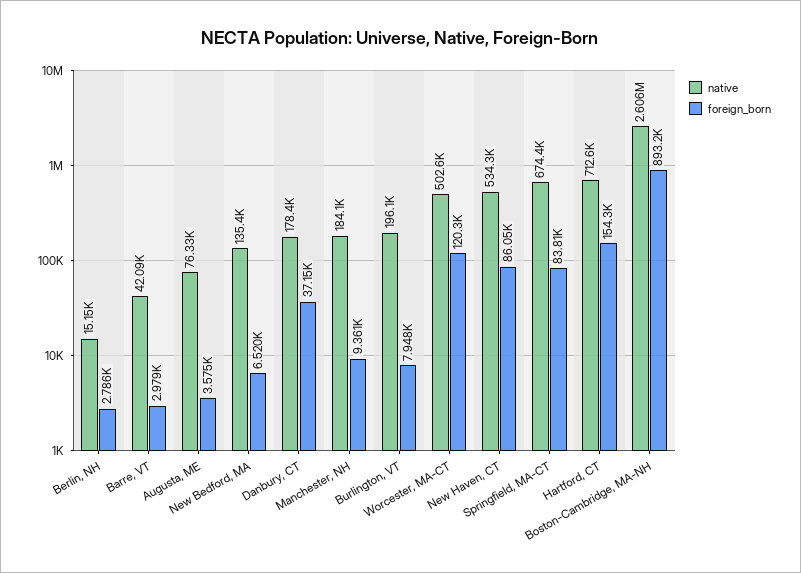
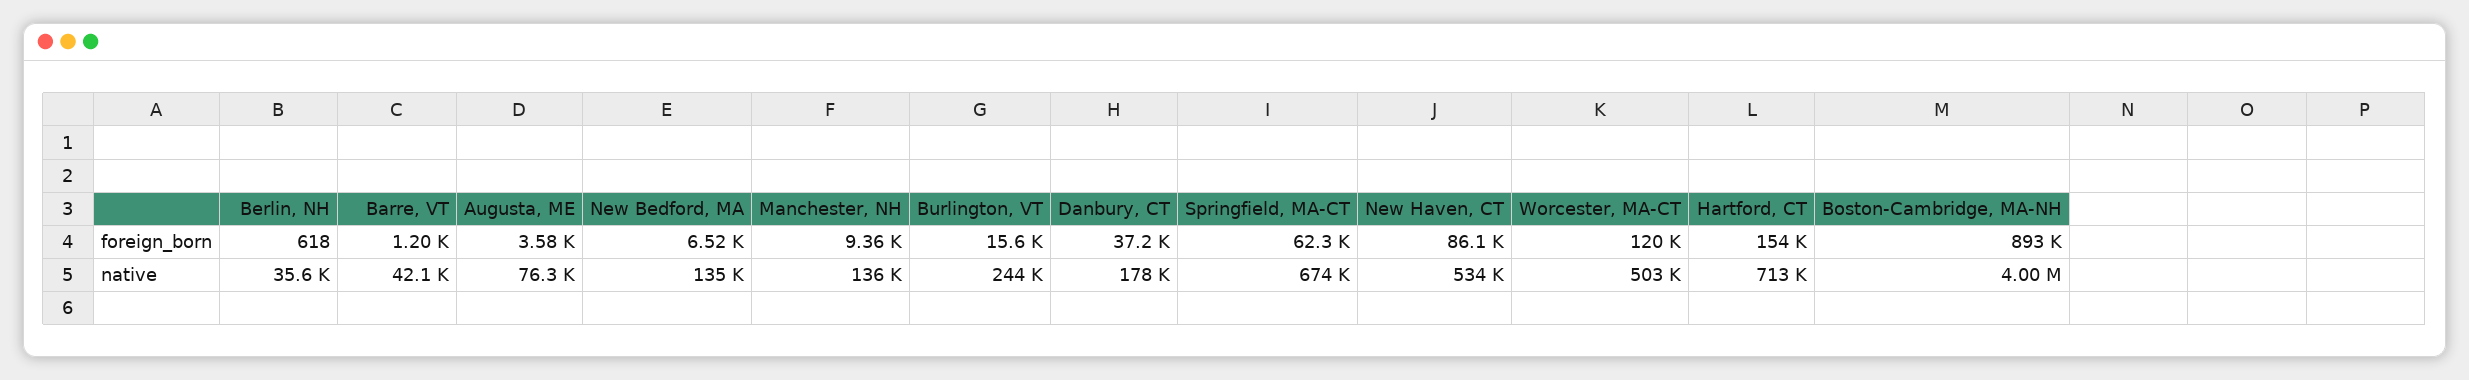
native, Berlin, NH: 15150 -> 35600
foreign_born, Berlin, NH: 2786 -> 618
foreign_born, Barre, VT: 2979 -> 1200
native, Manchester, NH: 184100 -> 136000
native, Burlington, VT: 196100 -> 244000
foreign_born, Burlington, VT: 7948 -> 15600
foreign_born, Springfield, MA-CT: 83810 -> 62300
native, Boston-Cambridge, MA-NH: 2606000 -> 4000000

